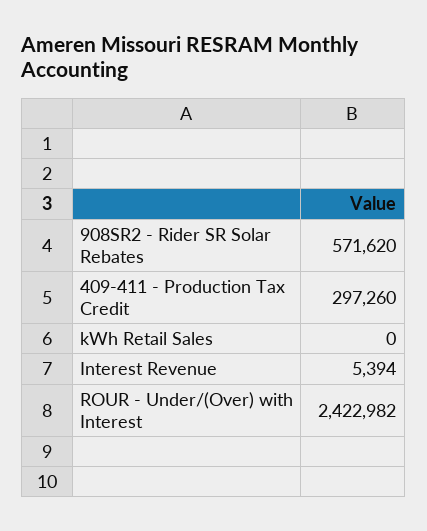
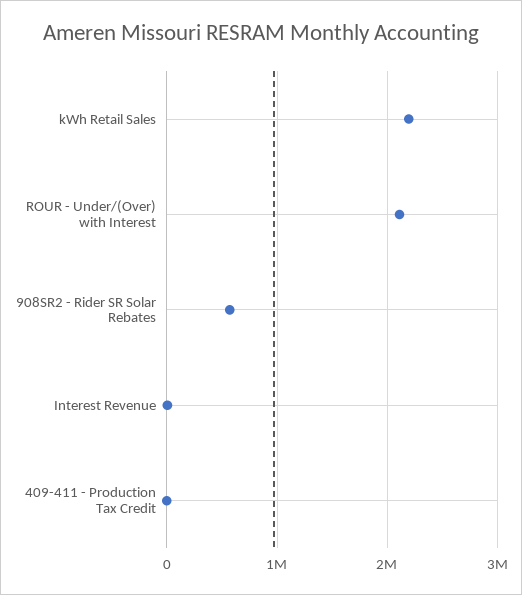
409-411 - Production Tax Credit: 297260 -> 0
kWh Retail Sales: 0 -> 2200000
ROUR - Under/(Over) with Interest: 2422982 -> 2100000

